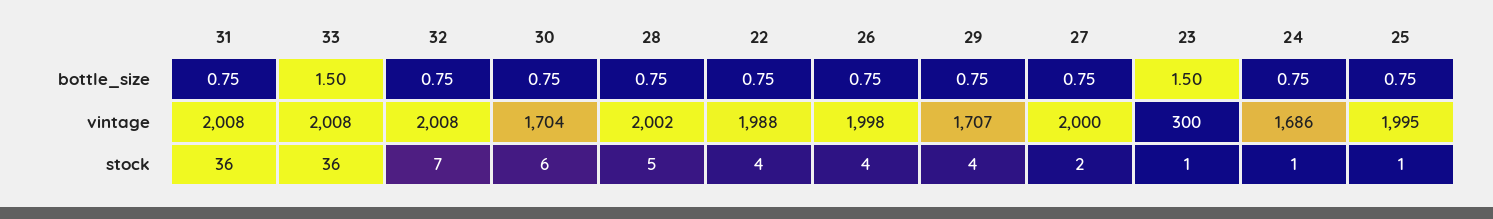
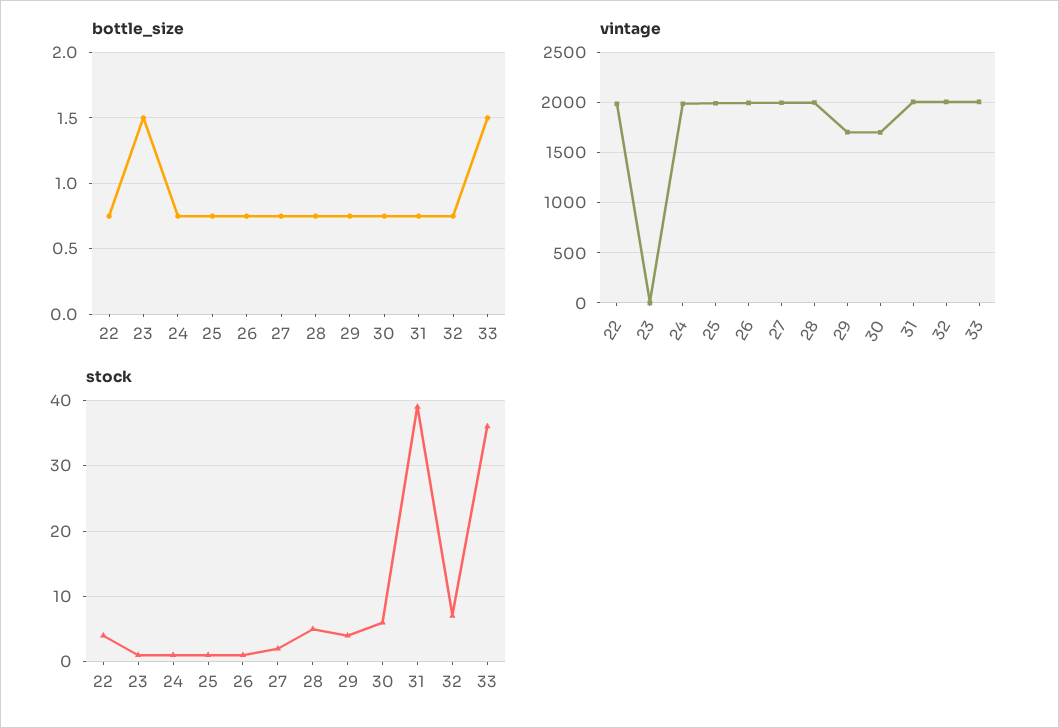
vintage, 23: 300 -> 0
vintage, 24: 1686 -> 2000
stock, 31: 36 -> 39
stock, 26: 4 -> 1

